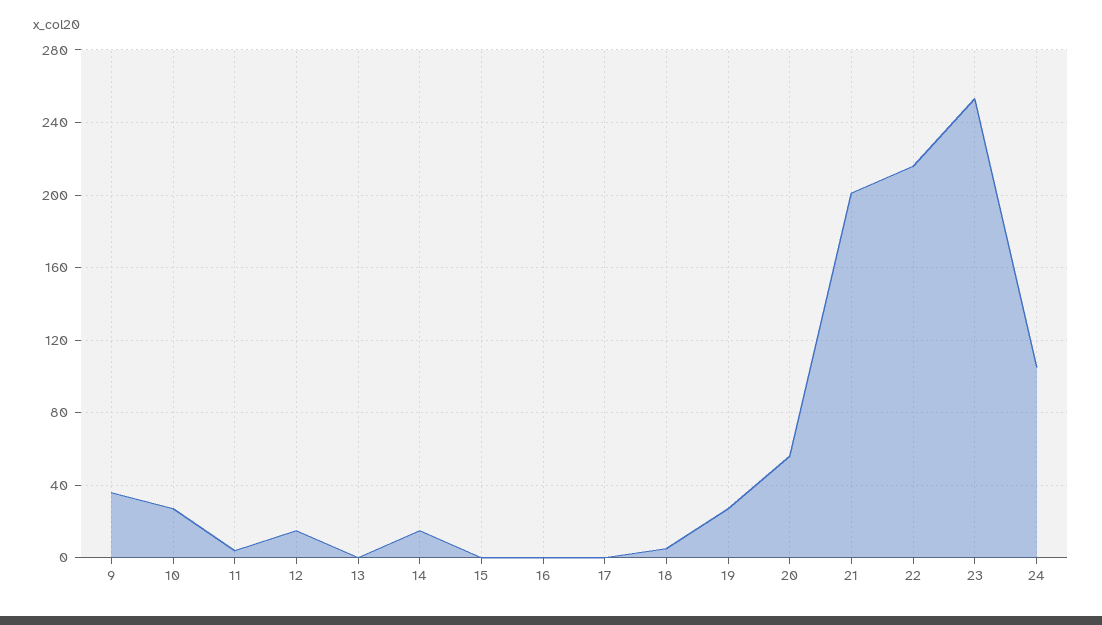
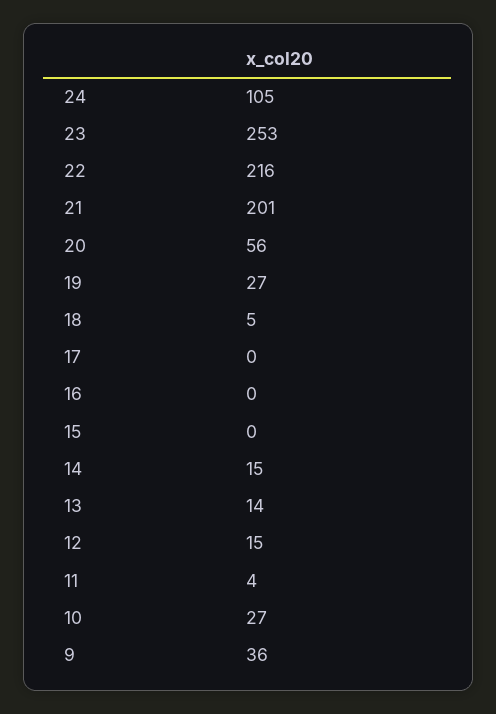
13: 0 -> 14

